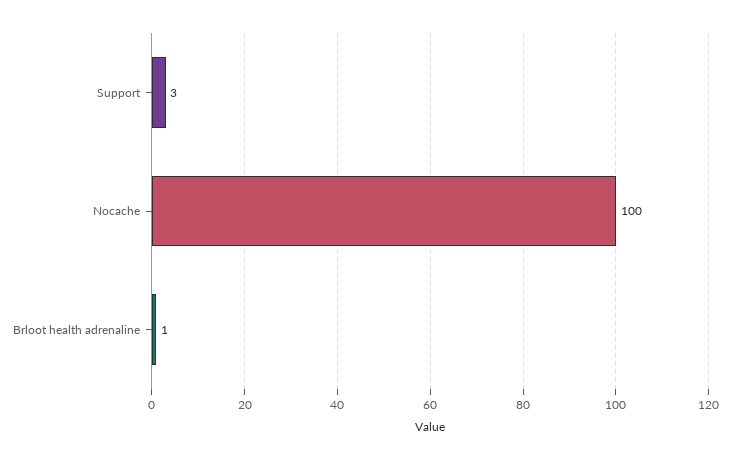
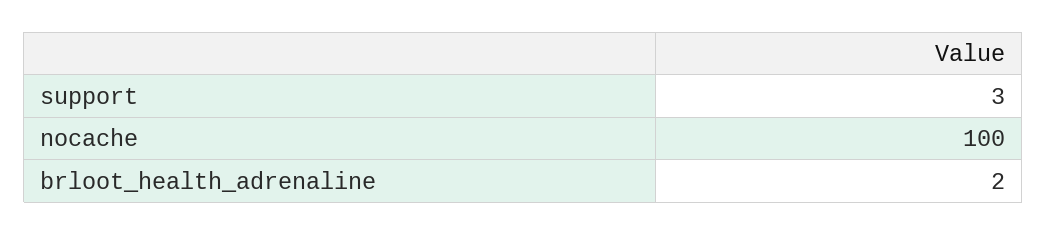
Brloot health adrenaline: 1 -> 2

